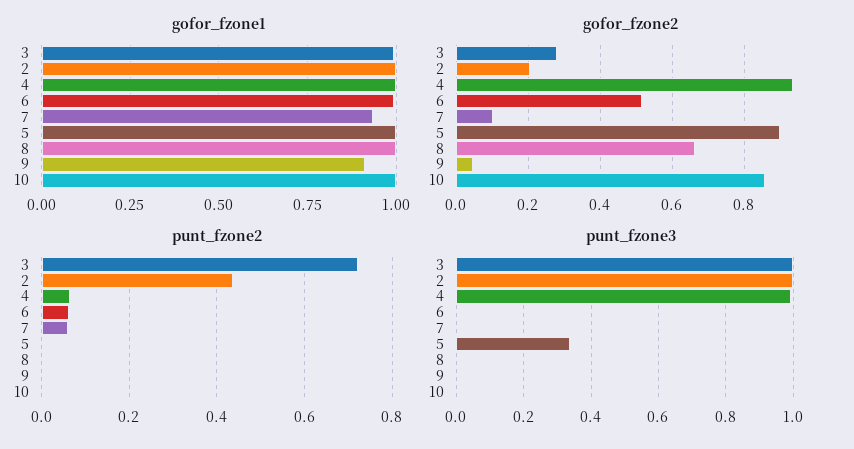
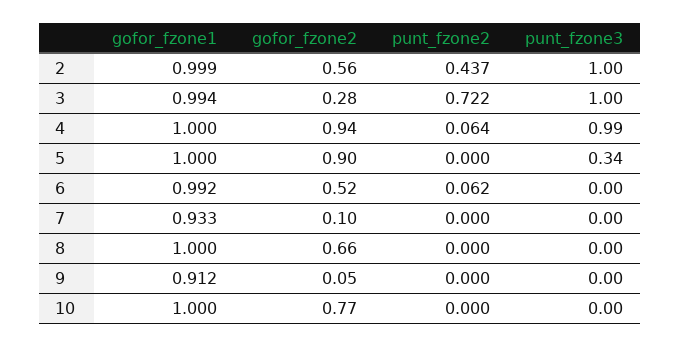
gofor_fzone2, 2: 0.2 -> 0.56
gofor_fzone2, 10: 0.86 -> 0.77
punt_fzone2, 7: 0.06 -> 0

